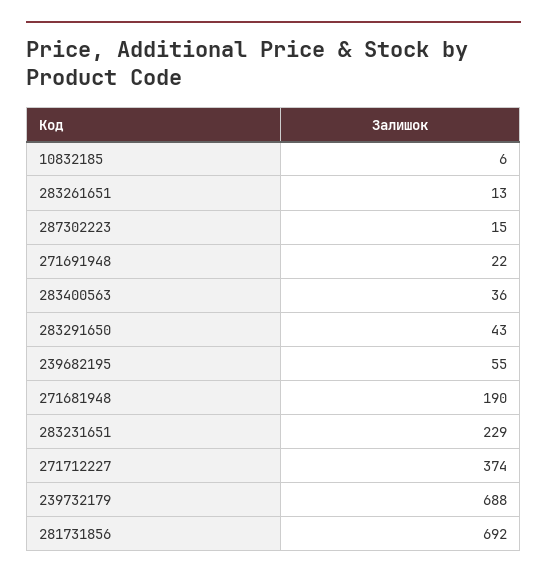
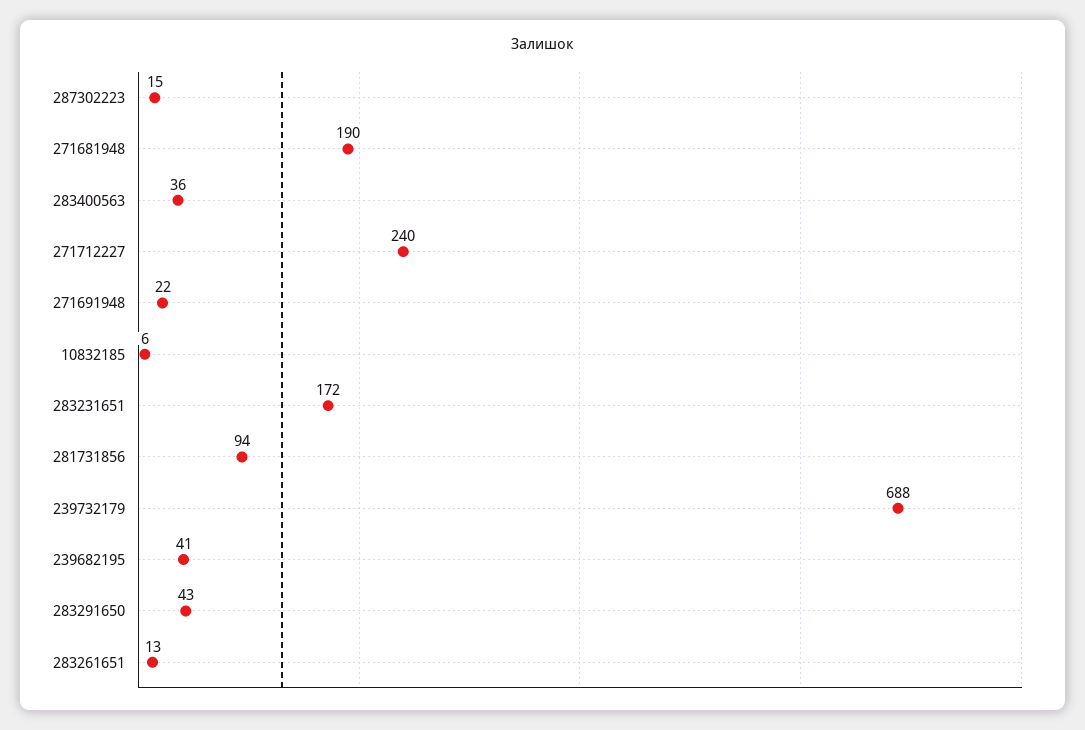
239682195: 55 -> 41
283231651: 229 -> 172
271712227: 374 -> 240
281731856: 692 -> 94

